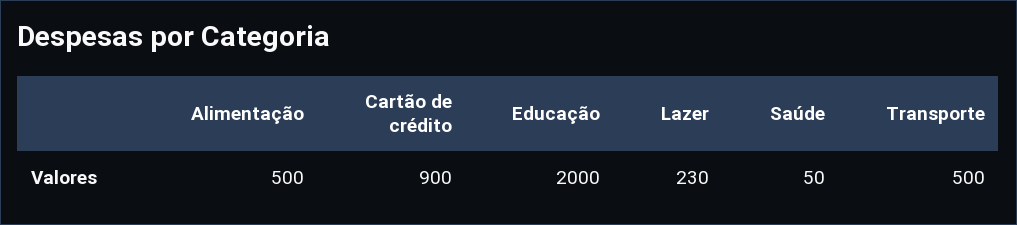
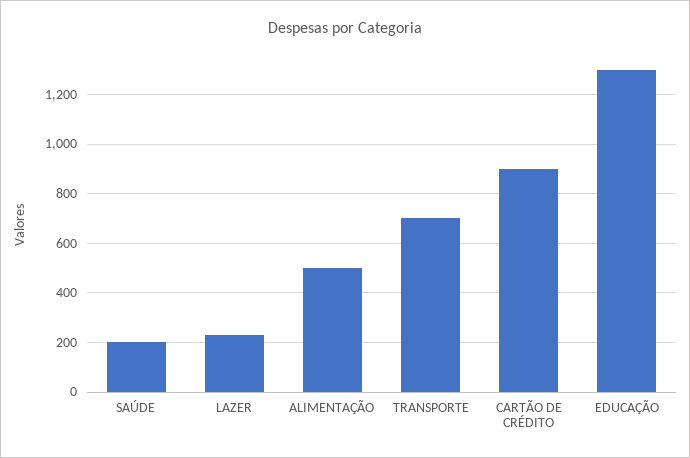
Educação: 2000 -> 1300
Saúde: 50 -> 200
Transporte: 500 -> 700

